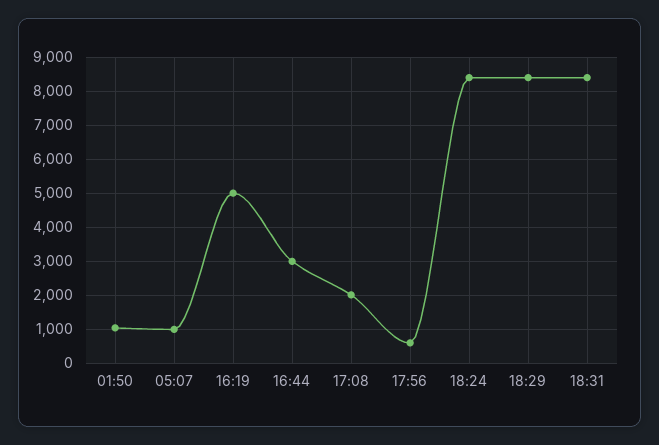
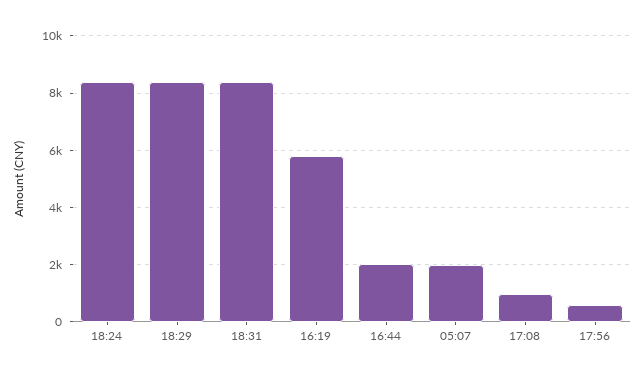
01:50: 1000 -> none
05:07: 1000 -> 2000
16:19: 5000 -> 5750
16:44: 3000 -> 2000
17:08: 2000 -> 1000

